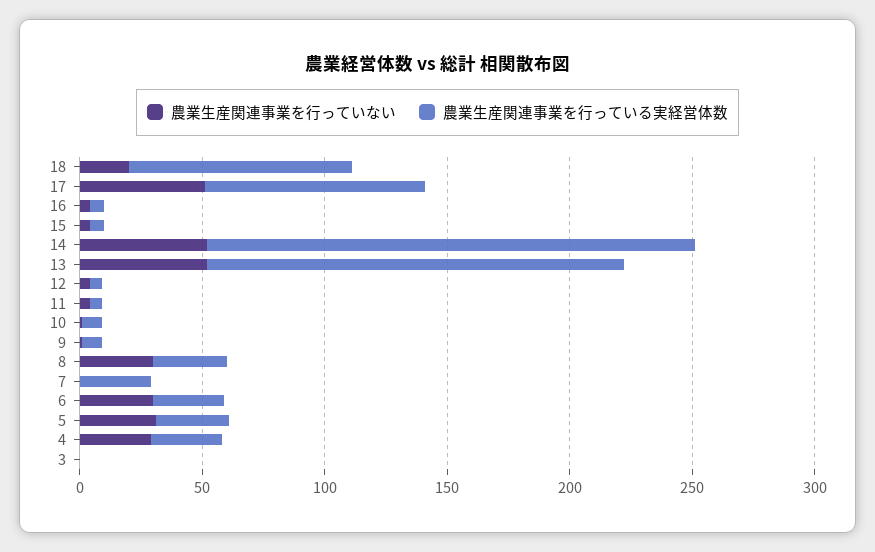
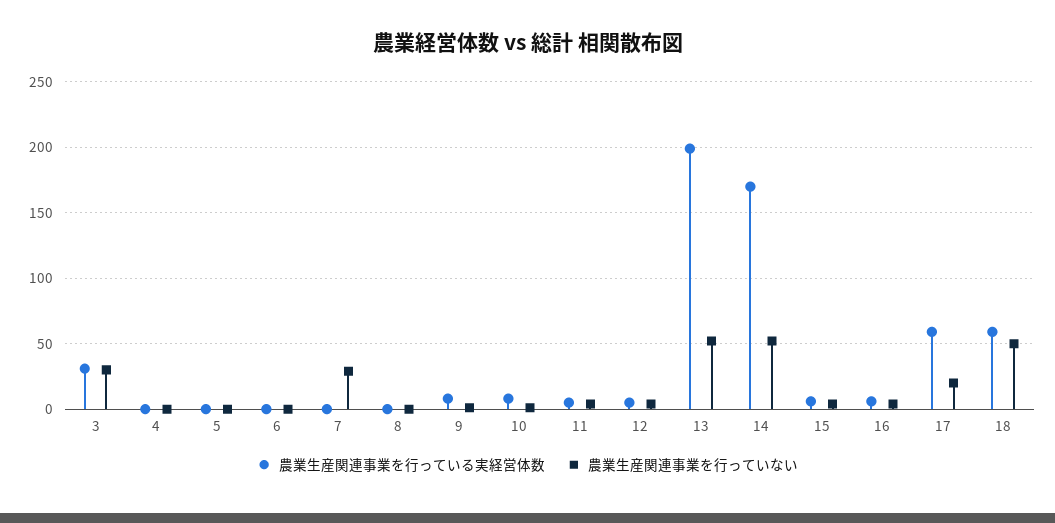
農業生産関連事業を行っていない, 18: 20 -> 50
農業生産関連事業を行っている実経営体数, 18: 90 -> 60
農業生産関連事業を行っていない, 17: 50 -> 20
農業生産関連事業を行っている実経営体数, 17: 90 -> 60
農業生産関連事業を行っている実経営体数, 14: 200 -> 170
農業生産関連事業を行っている実経営体数, 13: 170 -> 200
農業生産関連事業を行っていない, 8: 30 -> 0
農業生産関連事業を行っている実経営体数, 8: 30 -> 0
農業生産関連事業を行っていない, 7: 0 -> 30
農業生産関連事業を行っている実経営体数, 7: 30 -> 0
農業生産関連事業を行っていない, 6: 30 -> 0
農業生産関連事業を行っている実経営体数, 6: 30 -> 0
農業生産関連事業を行っていない, 5: 30 -> 0
農業生産関連事業を行っている実経営体数, 5: 30 -> 0
農業生産関連事業を行っていない, 4: 30 -> 0
農業生産関連事業を行っている実経営体数, 4: 30 -> 0
農業生産関連事業を行っていない, 3: 0 -> 30
農業生産関連事業を行っている実経営体数, 3: 0 -> 30

